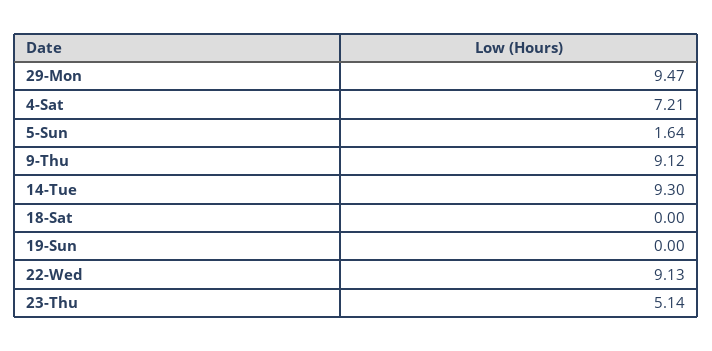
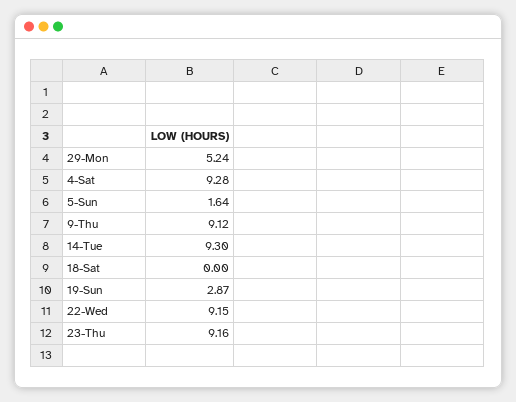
29-Mon: 9.47 -> 5.24
4-Sat: 7.21 -> 9.28
19-Sun: 0 -> 2.87
22-Wed: 9.13 -> 9.15
23-Thu: 5.14 -> 9.16

